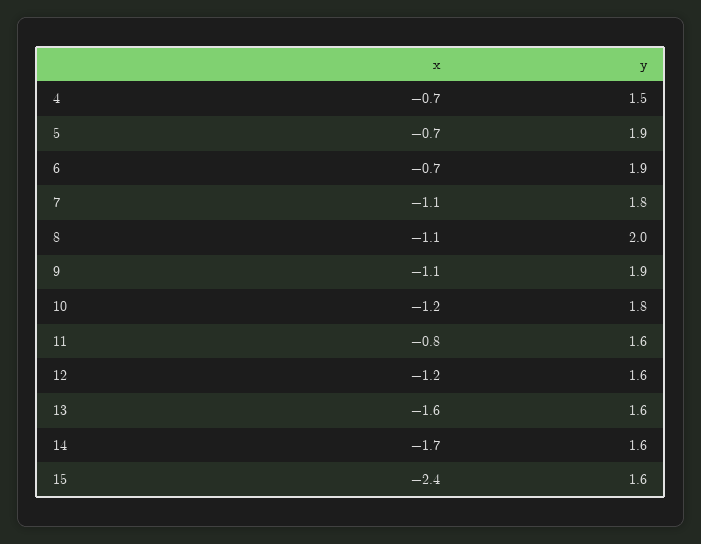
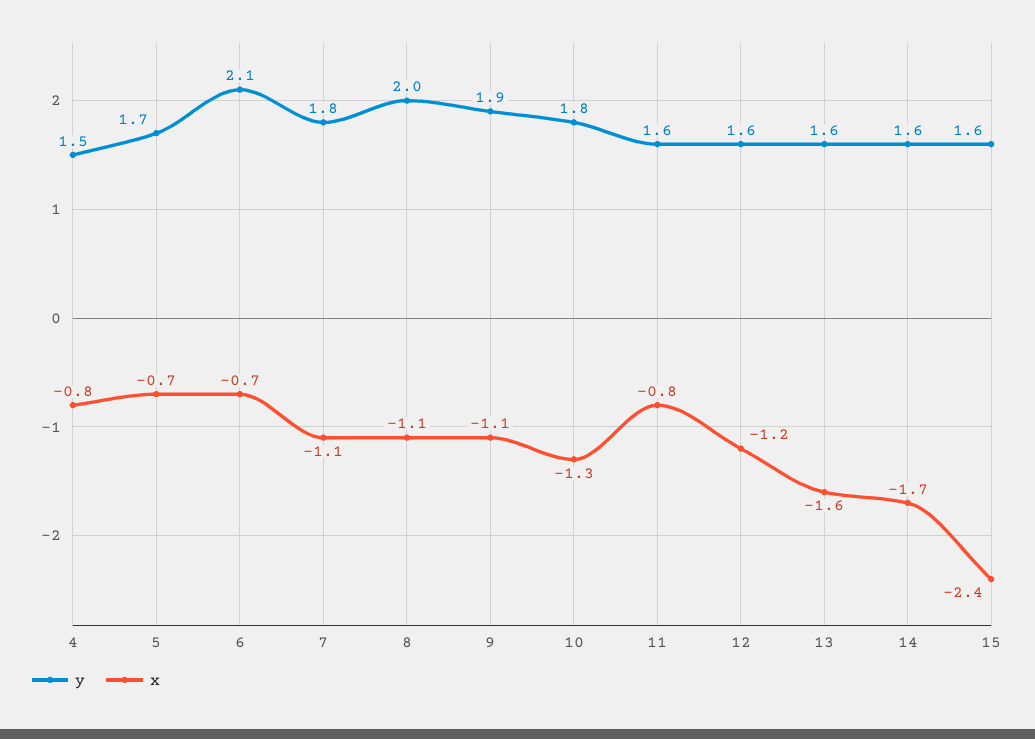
x, 4: -0.7 -> -0.8
y, 5: 1.9 -> 1.7
y, 6: 1.9 -> 2.1
x, 10: -1.2 -> -1.3

